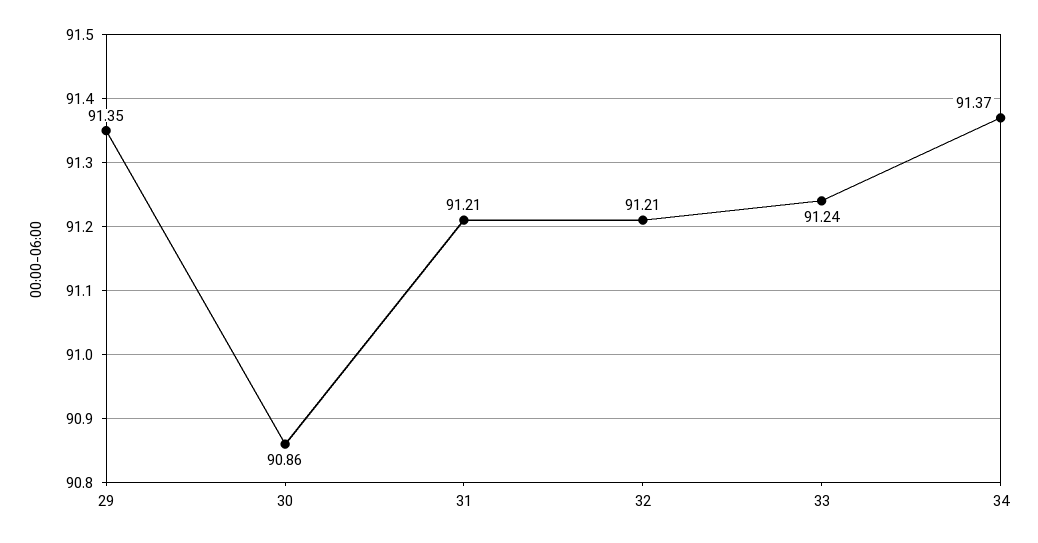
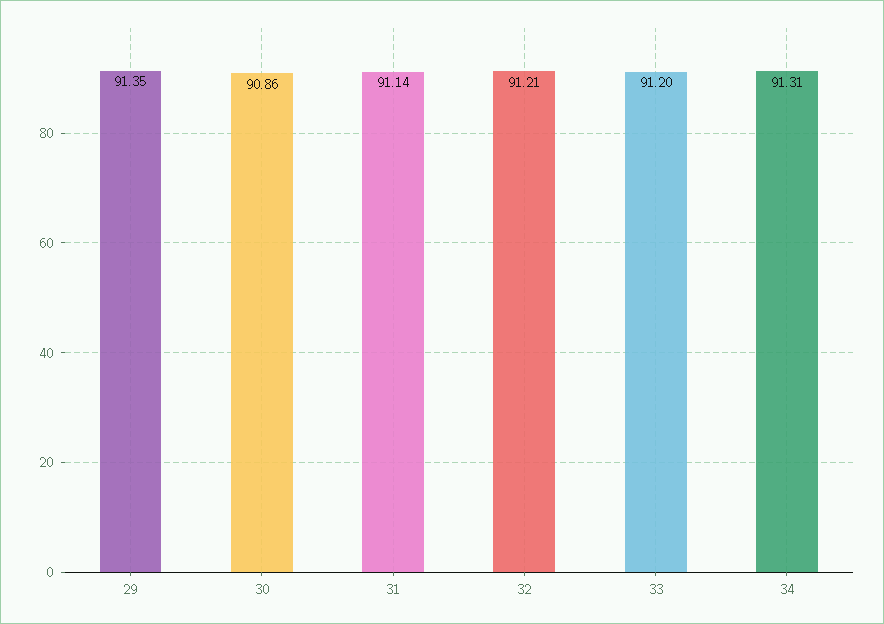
31: 91.21 -> 91.14
33: 91.24 -> 91.2
34: 91.37 -> 91.31

